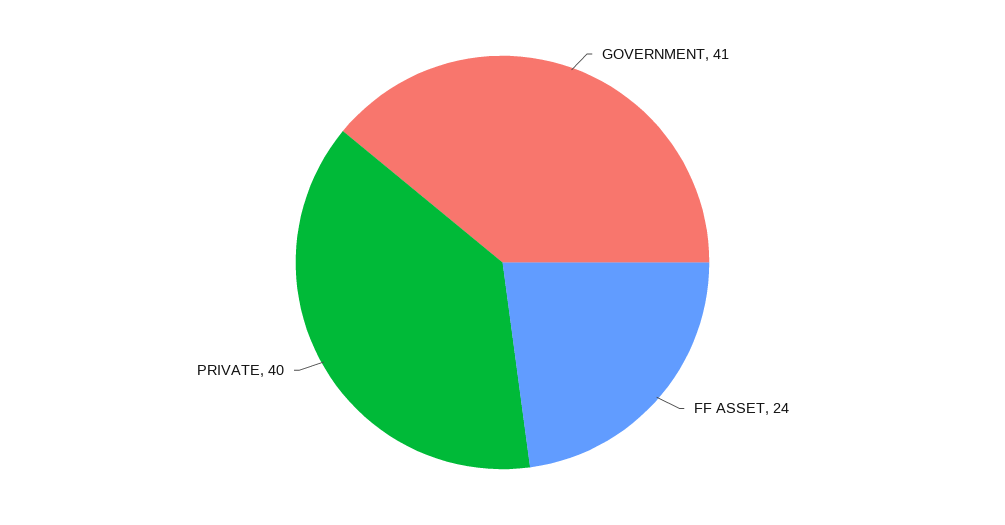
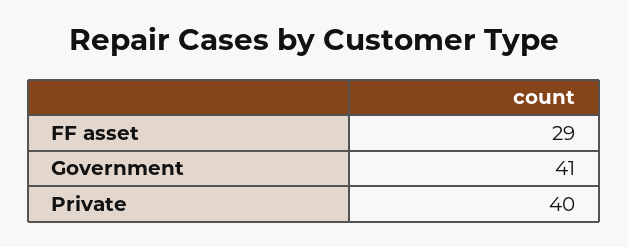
FF ASSET: 24 -> 29

